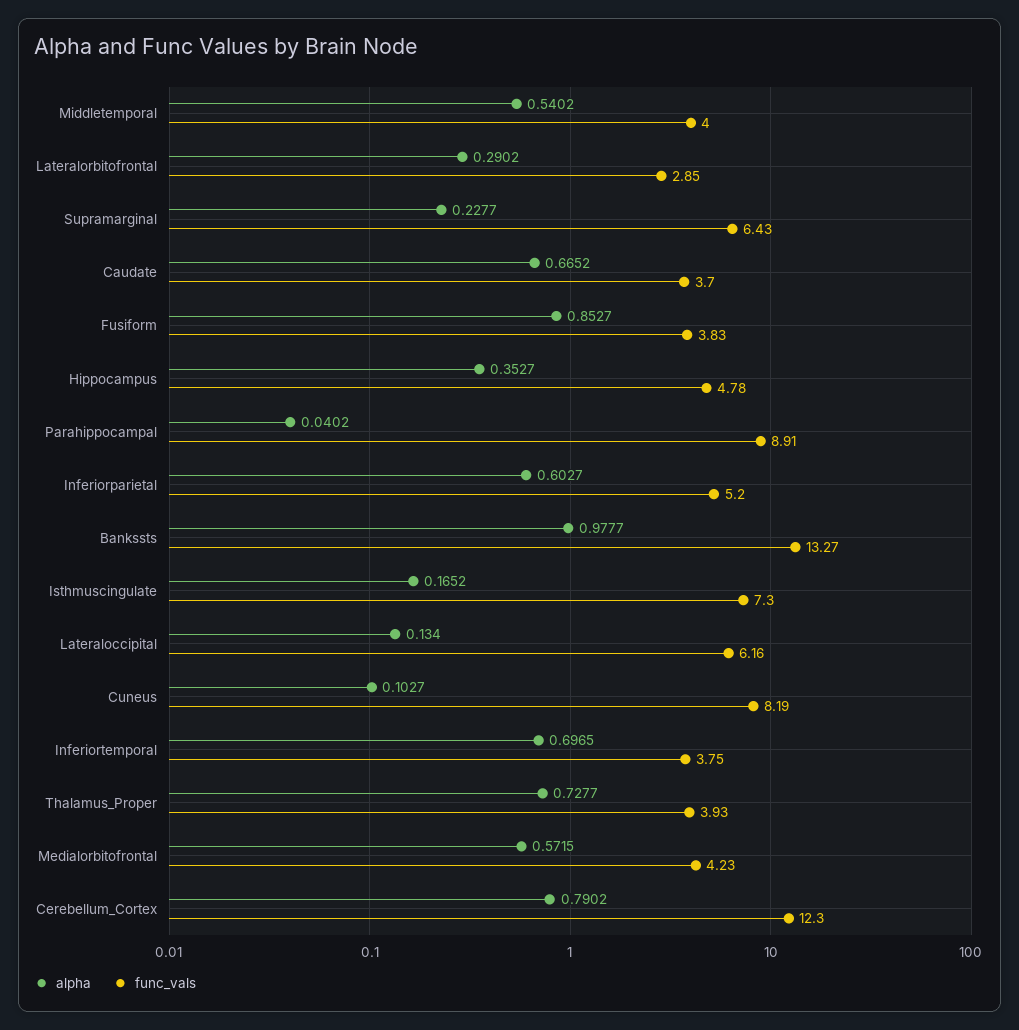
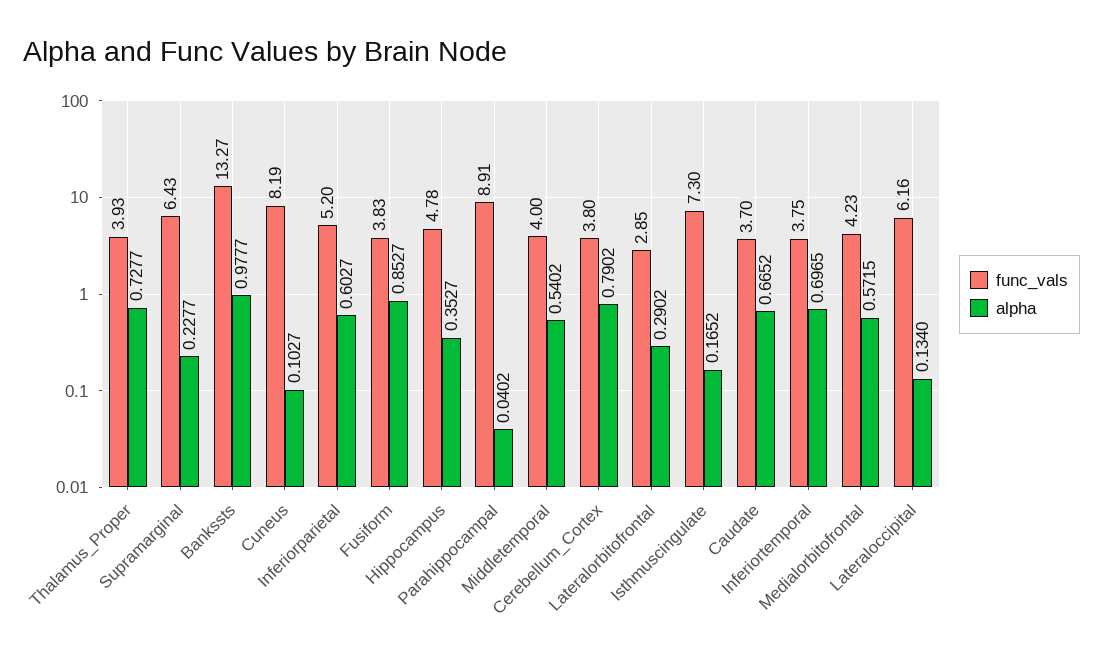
func_vals, Cerebellum_Cortex: 12.3 -> 3.8

